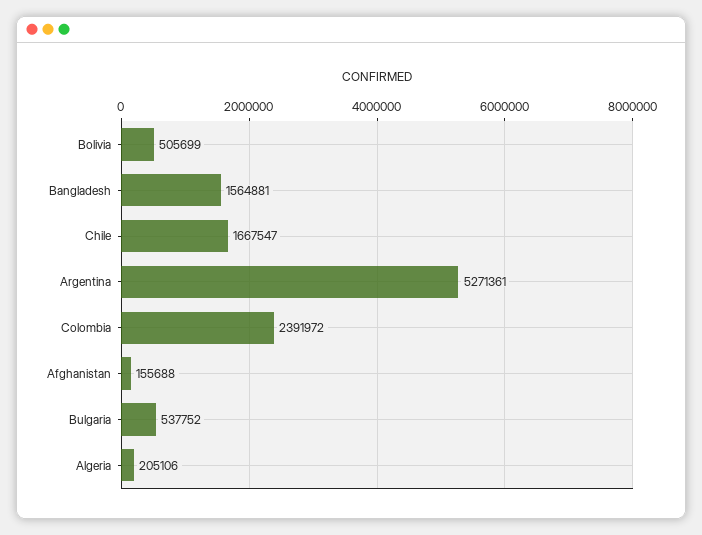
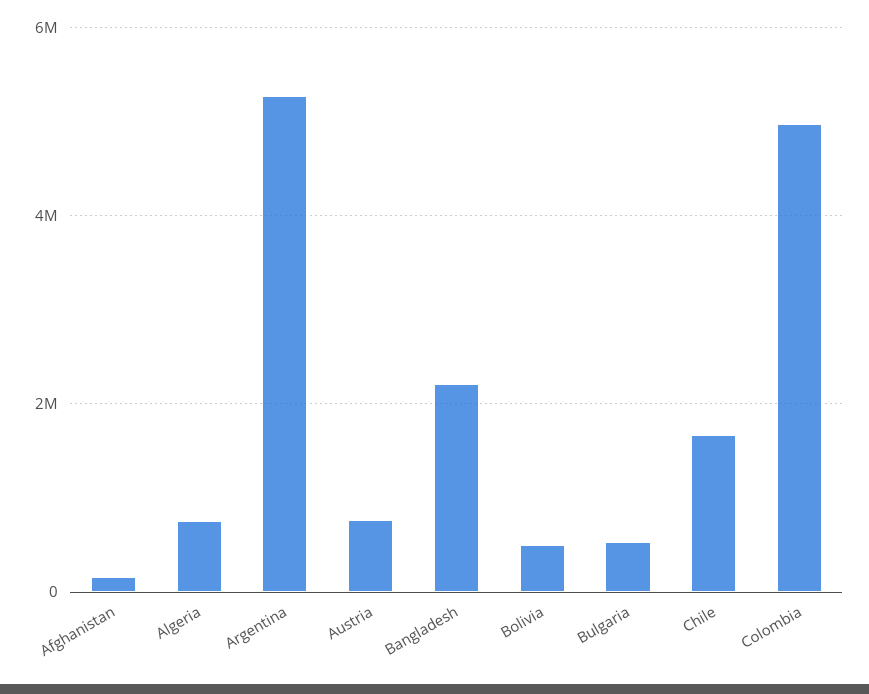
Bangladesh: 1564881 -> 2200000
Colombia: 2391972 -> 5000000
Algeria: 205106 -> 800000
Austria: none -> 800000

